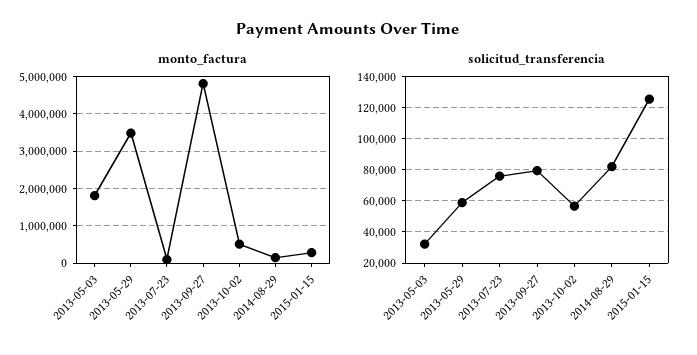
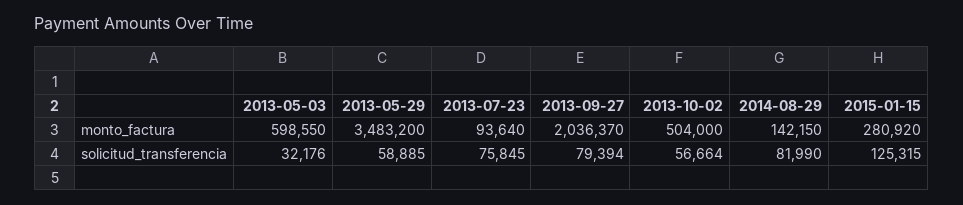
monto_factura, 2013-05-03: 1800000 -> 598550
monto_factura, 2013-09-27: 4800000 -> 2036370

